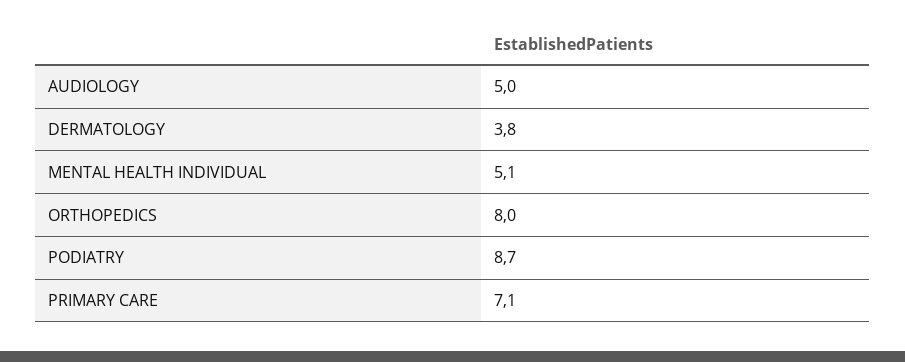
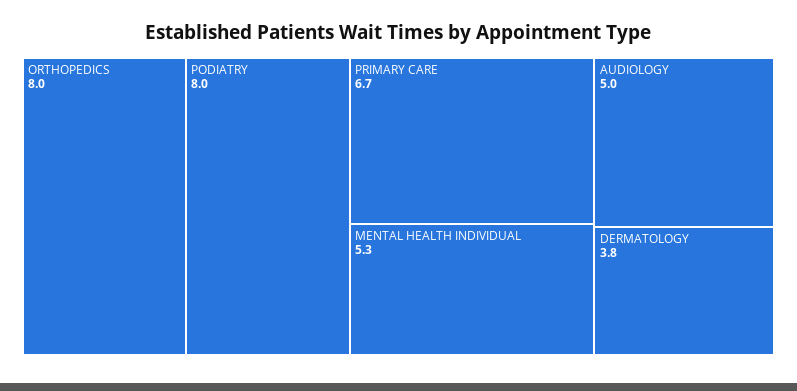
MENTAL HEALTH INDIVIDUAL: 5.1 -> 5.3
PODIATRY: 8.7 -> 8
PRIMARY CARE: 7.1 -> 6.7

